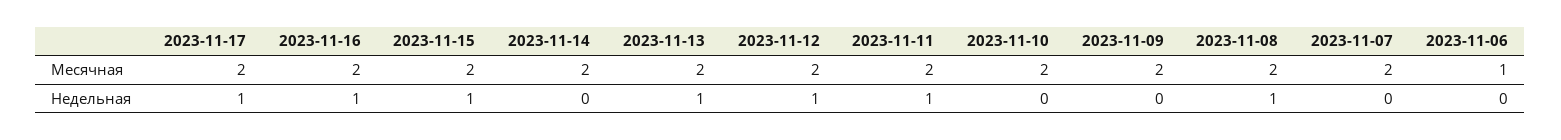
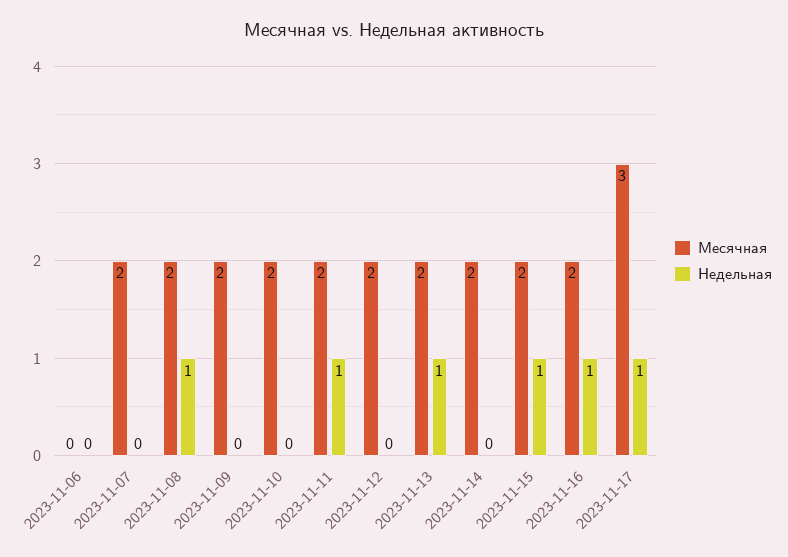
Месячная, 2023-11-17: 2 -> 3
Месячная, 2023-11-06: 1 -> 0
Недельная, 2023-11-12: 1 -> 0

